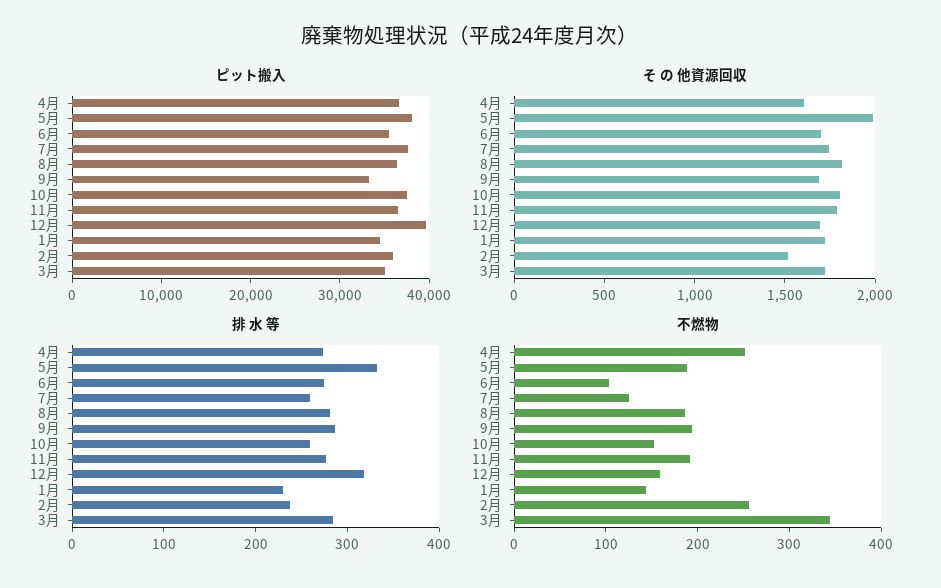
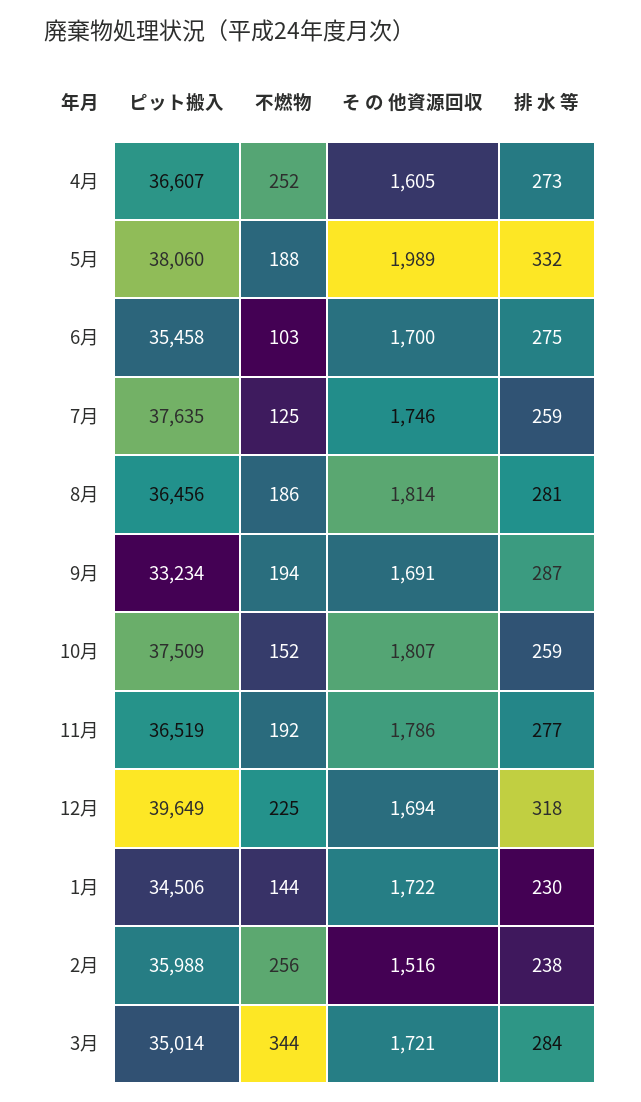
不燃物, 12月: 160 -> 225

